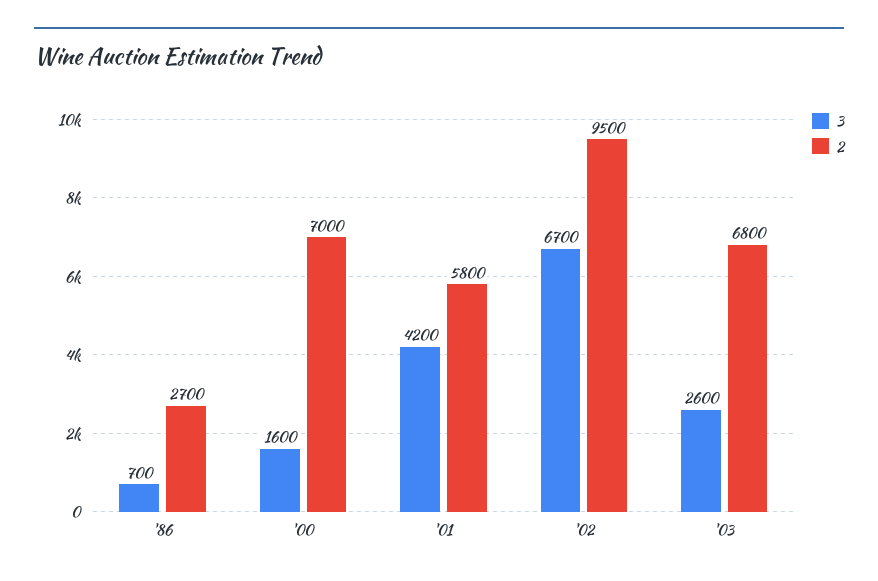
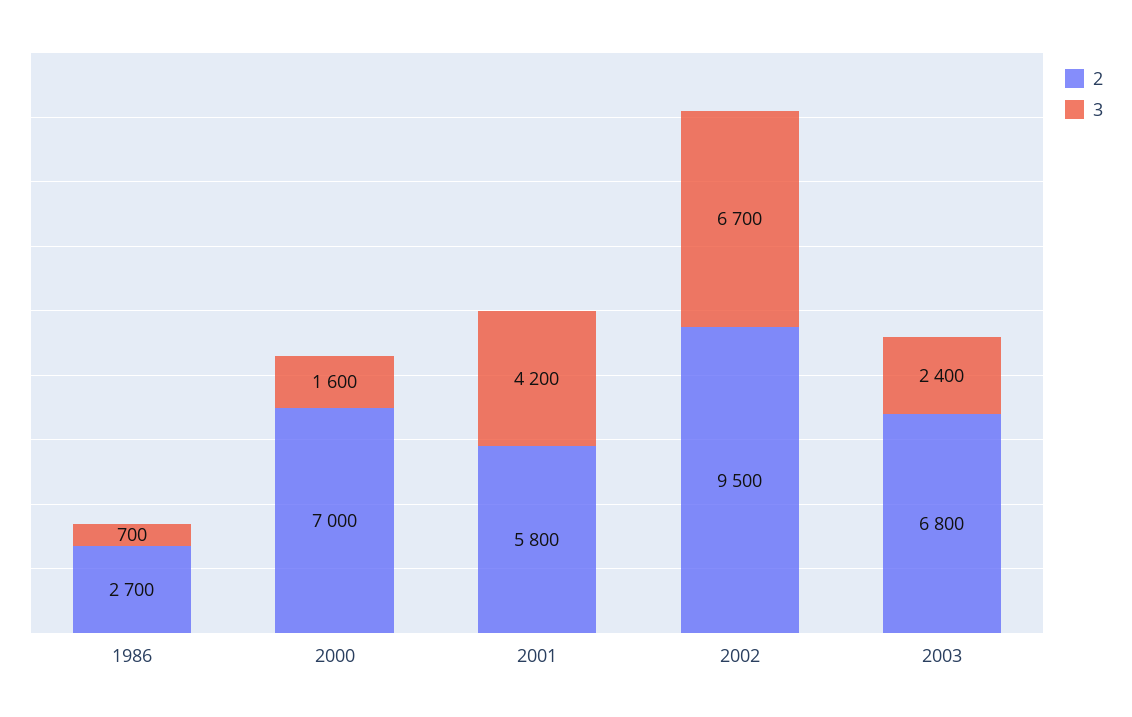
3, '03: 2600 -> 2400

